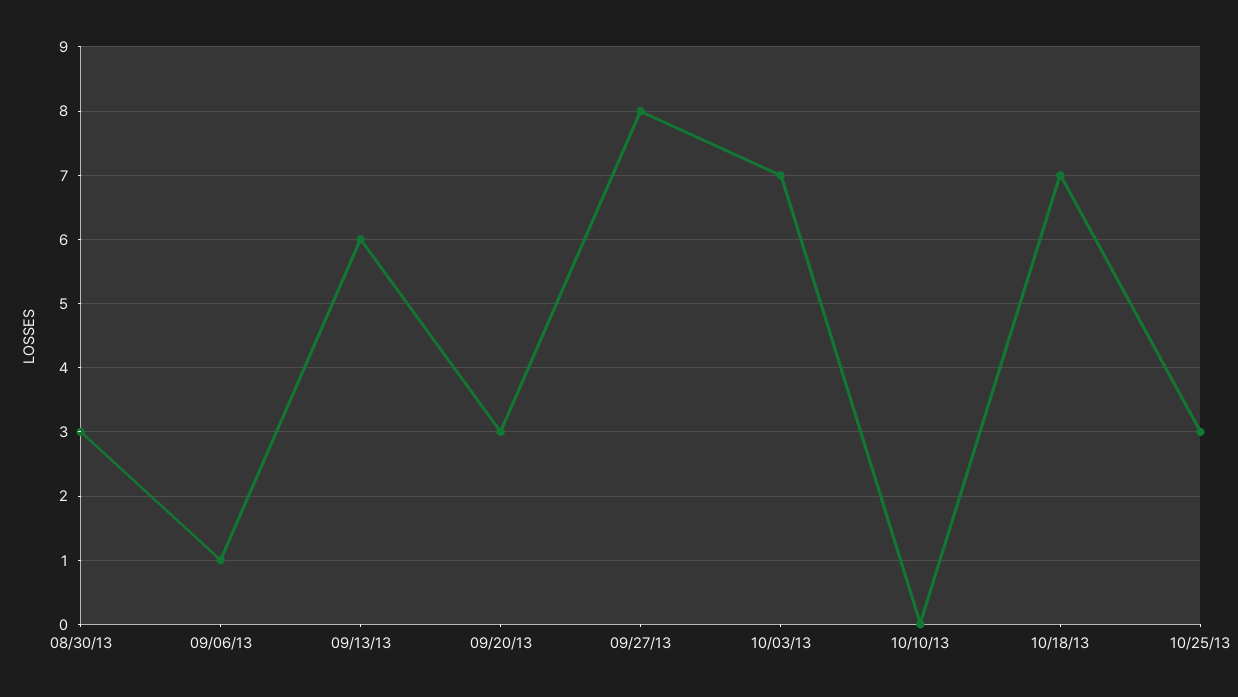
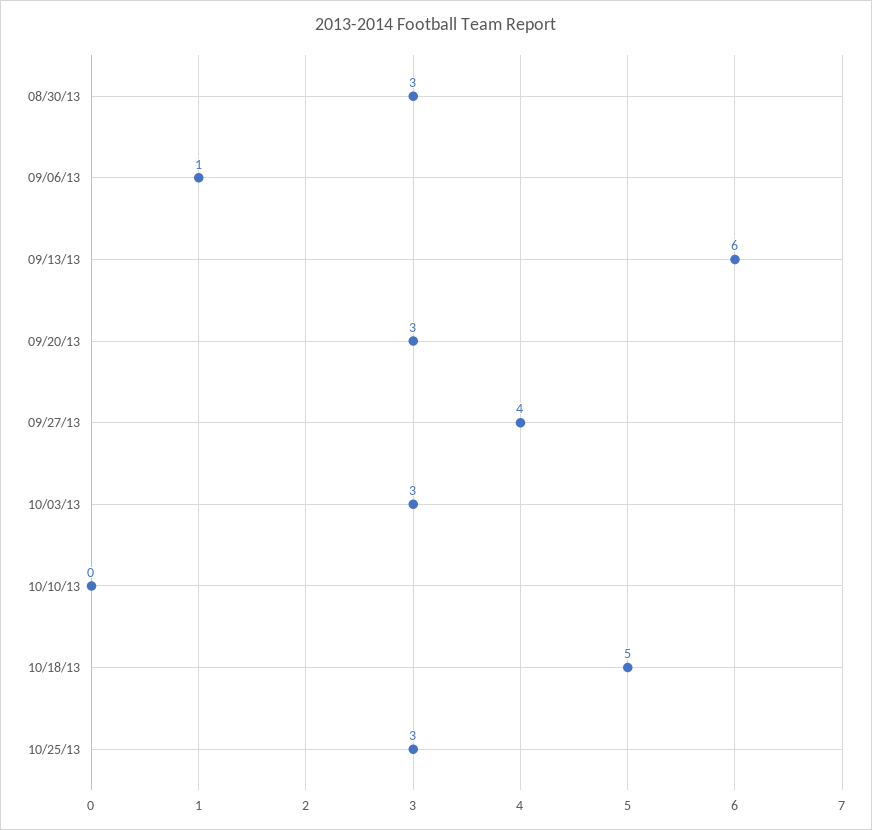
09/27/13: 8 -> 4
10/03/13: 7 -> 3
10/18/13: 7 -> 5

